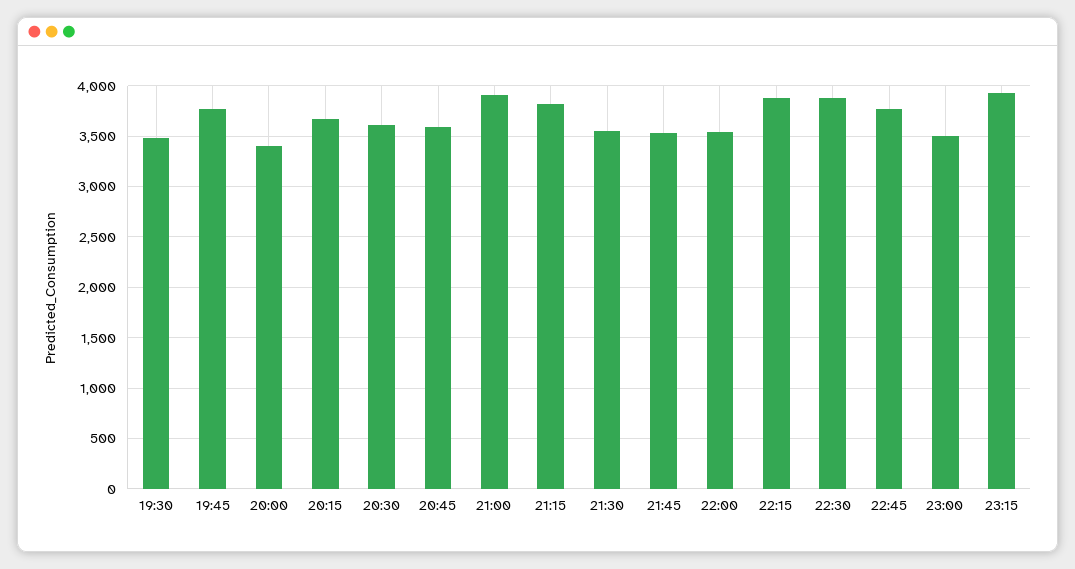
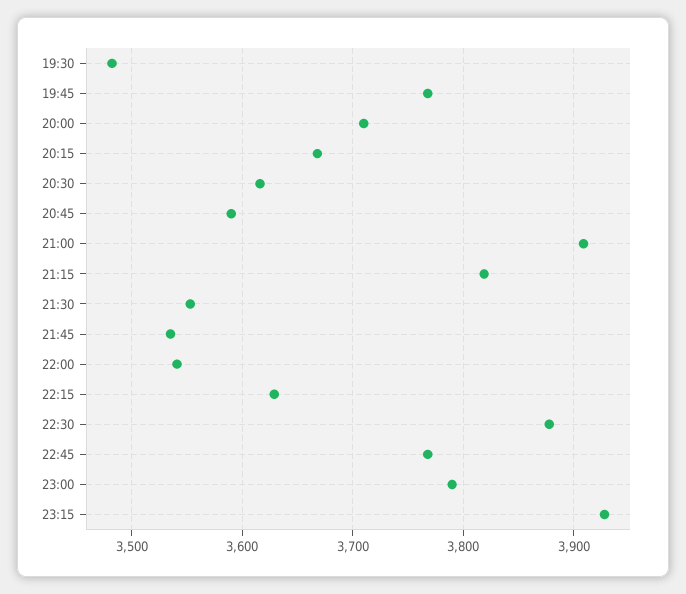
20:00: 3400 -> 3710
22:15: 3900 -> 3630
23:00: 3500 -> 3790

